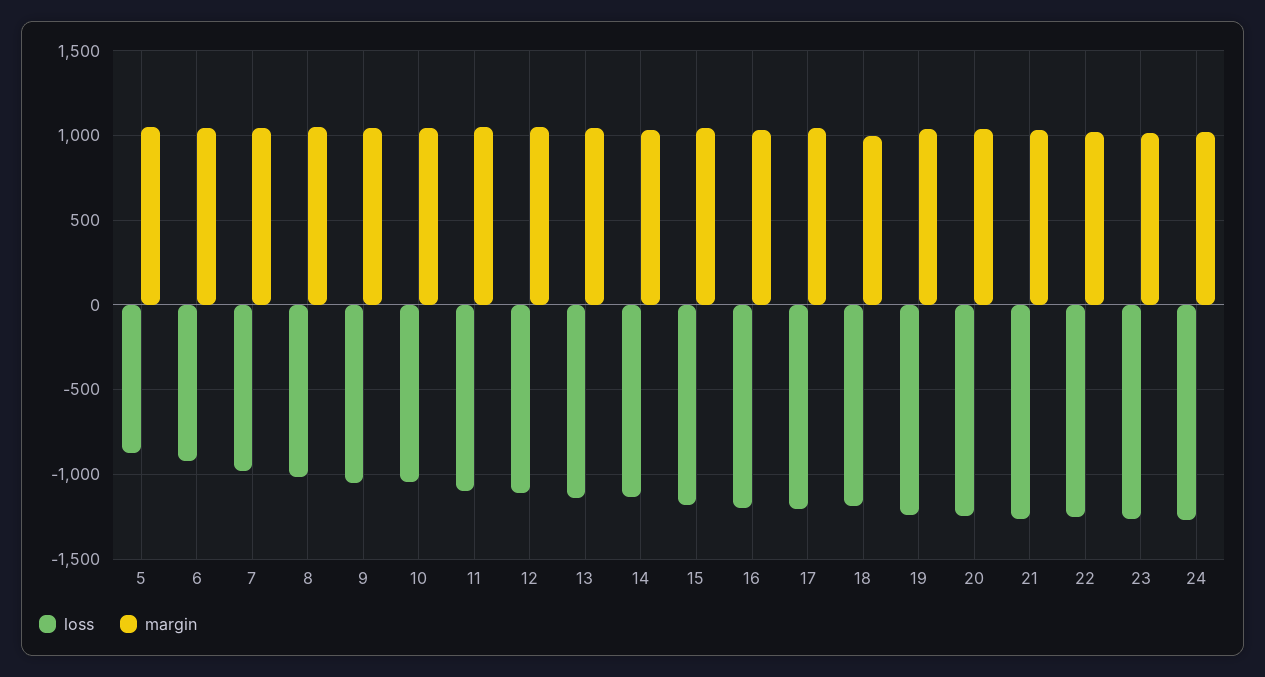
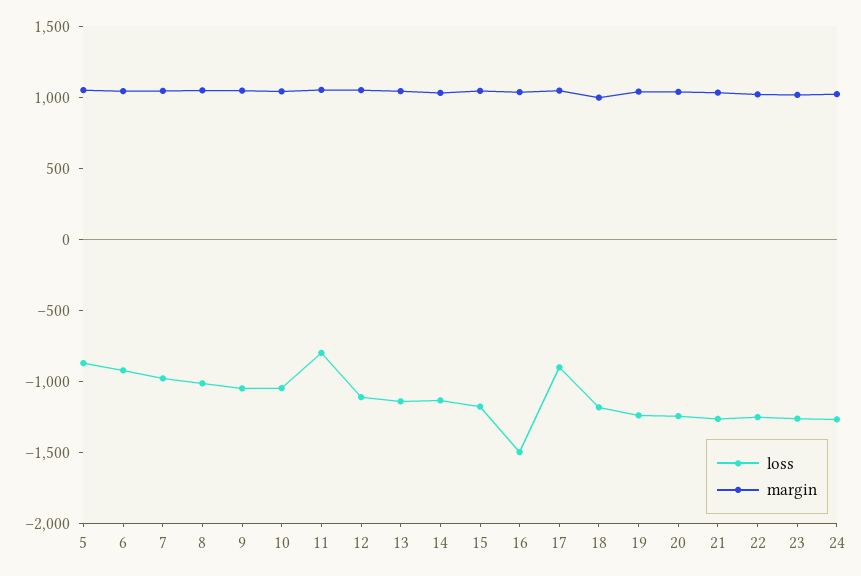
loss, 11: -1100 -> -800
loss, 16: -1200 -> -1500
loss, 17: -1200 -> -900

